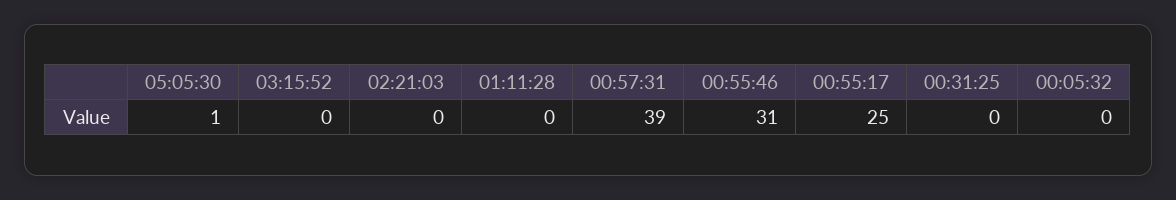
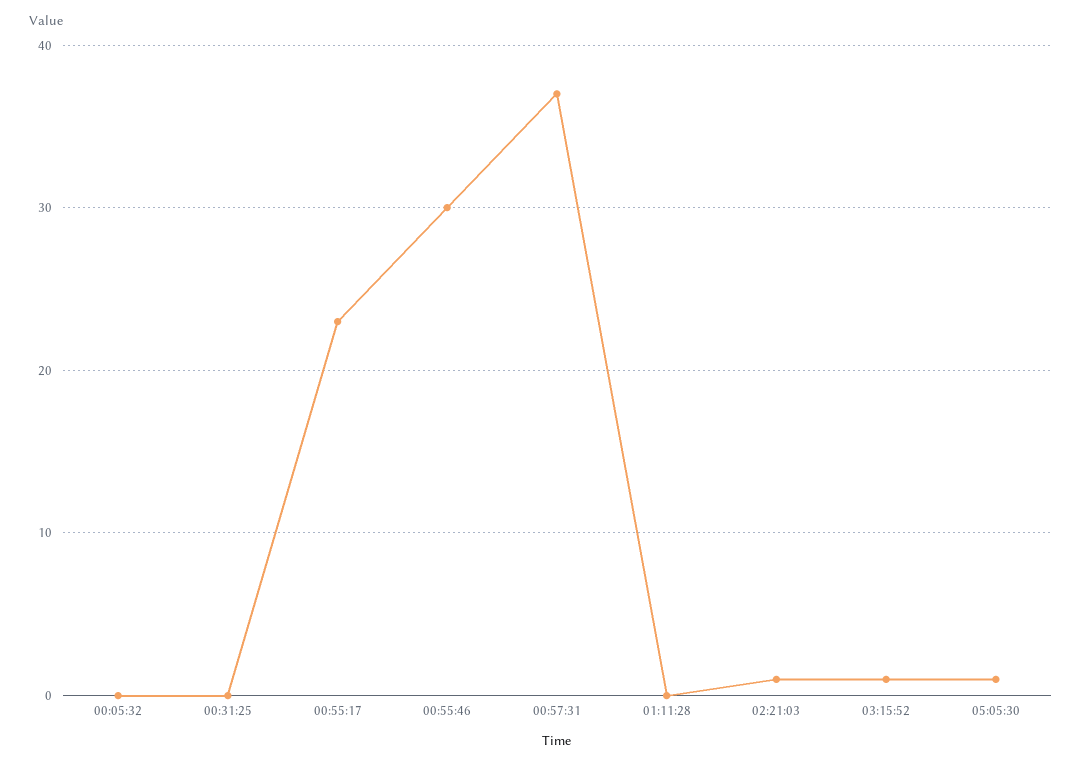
03:15:52: 0 -> 1
02:21:03: 0 -> 1
00:57:31: 39 -> 37
00:55:46: 31 -> 30
00:55:17: 25 -> 23

